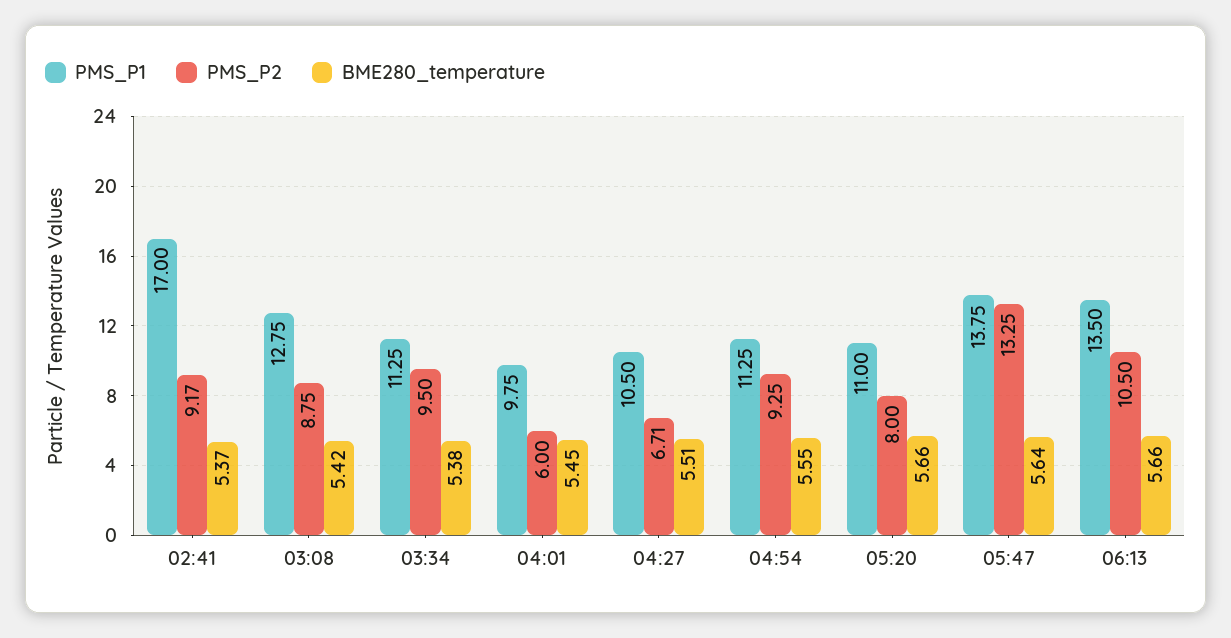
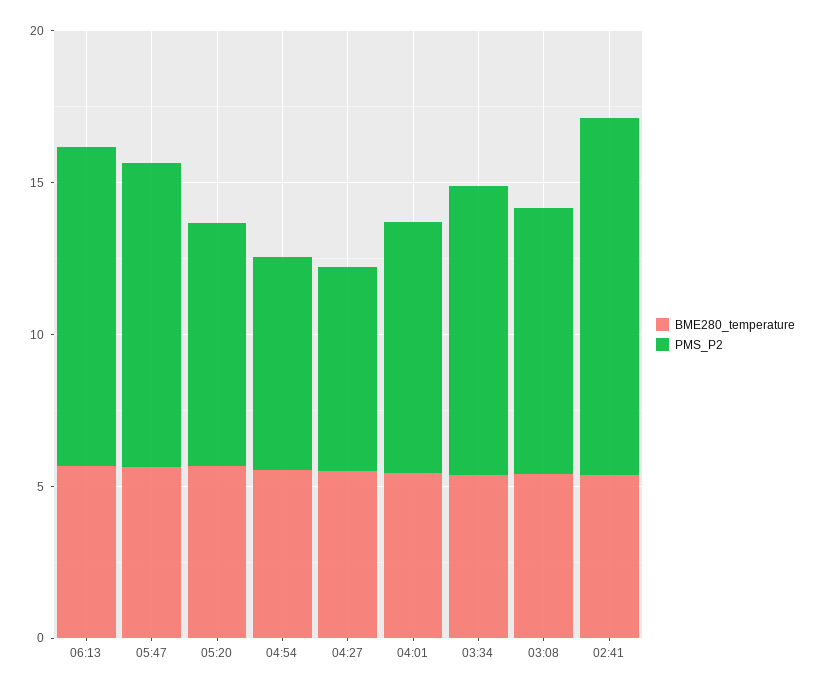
PMS_P1, 02:41: 17 -> none
PMS_P2, 02:41: 9.17 -> 12
PMS_P1, 03:08: 12.75 -> none
PMS_P1, 03:34: 11.25 -> none
PMS_P1, 04:01: 9.75 -> none
PMS_P2, 04:01: 6 -> 8
PMS_P1, 04:27: 10.5 -> none
PMS_P1, 04:54: 11.25 -> none
PMS_P2, 04:54: 9.25 -> 7
PMS_P1, 05:20: 11 -> none
PMS_P1, 05:47: 13.75 -> none
PMS_P2, 05:47: 13.25 -> 10
PMS_P1, 06:13: 13.5 -> none

